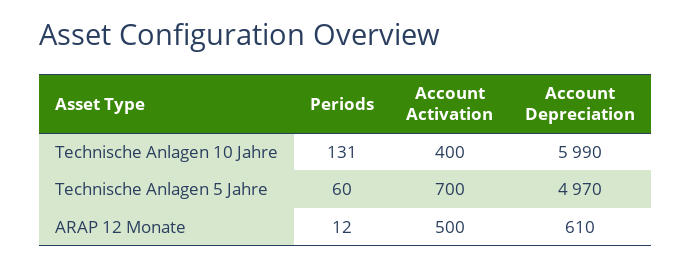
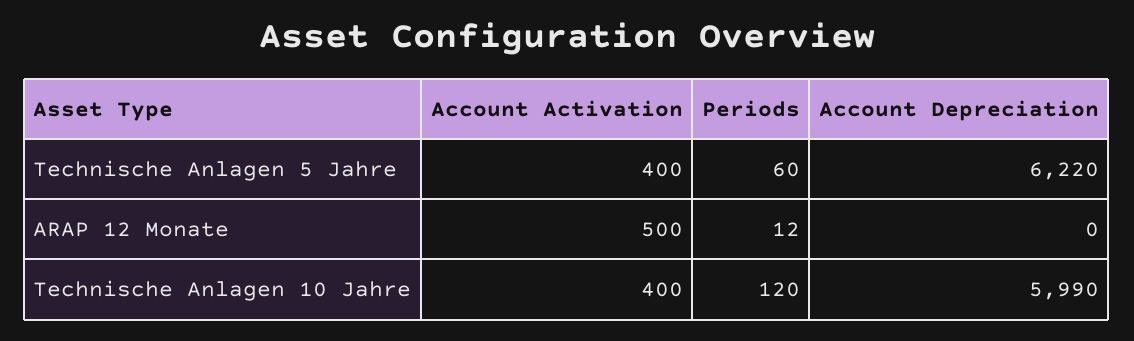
Periods, Technische Anlagen 10 Jahre: 131 -> 120
Account Activation, Technische Anlagen 5 Jahre: 700 -> 400
Account Depreciation, Technische Anlagen 5 Jahre: 4970 -> 6220
Account Depreciation, ARAP 12 Monate: 610 -> 0

